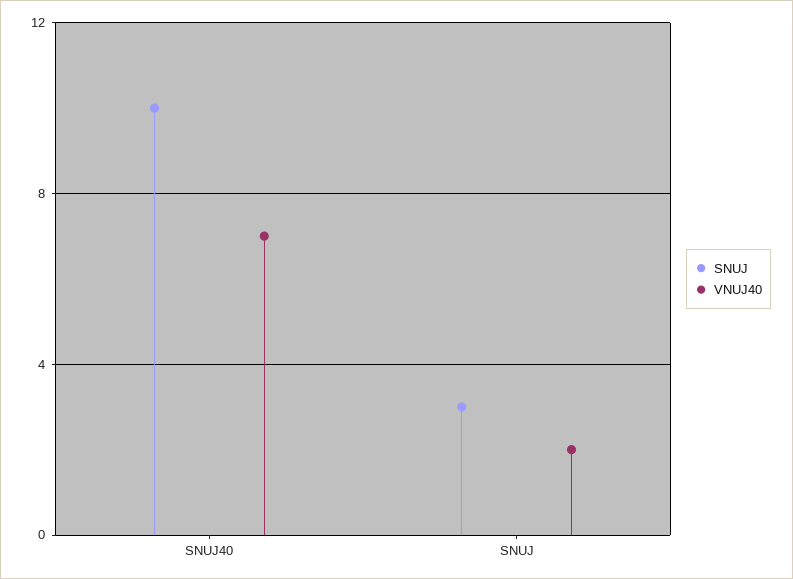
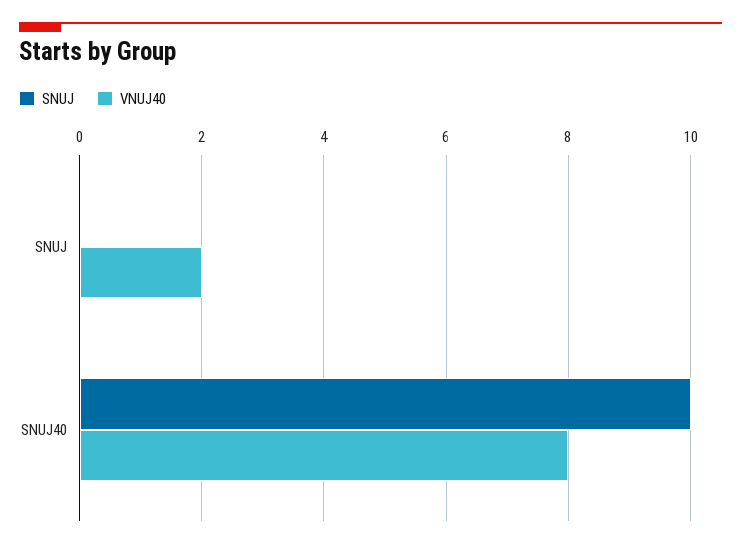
VNUJ40, SNUJ40: 7 -> 8
SNUJ, SNUJ: 3 -> 0

